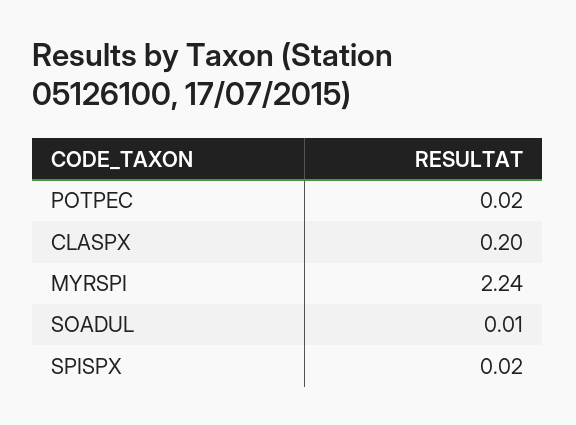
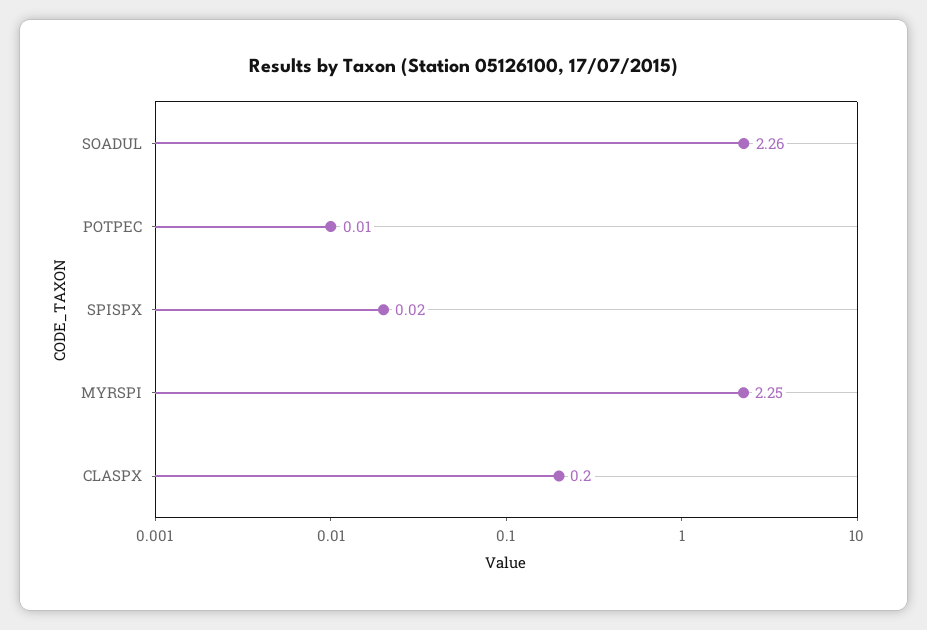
POTPEC: 0.02 -> 0.01
MYRSPI: 2.24 -> 2.25
SOADUL: 0.01 -> 2.26

